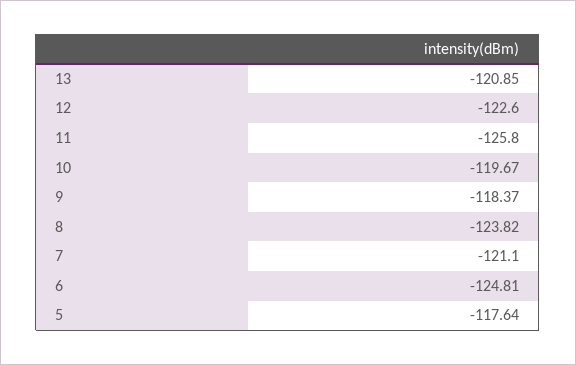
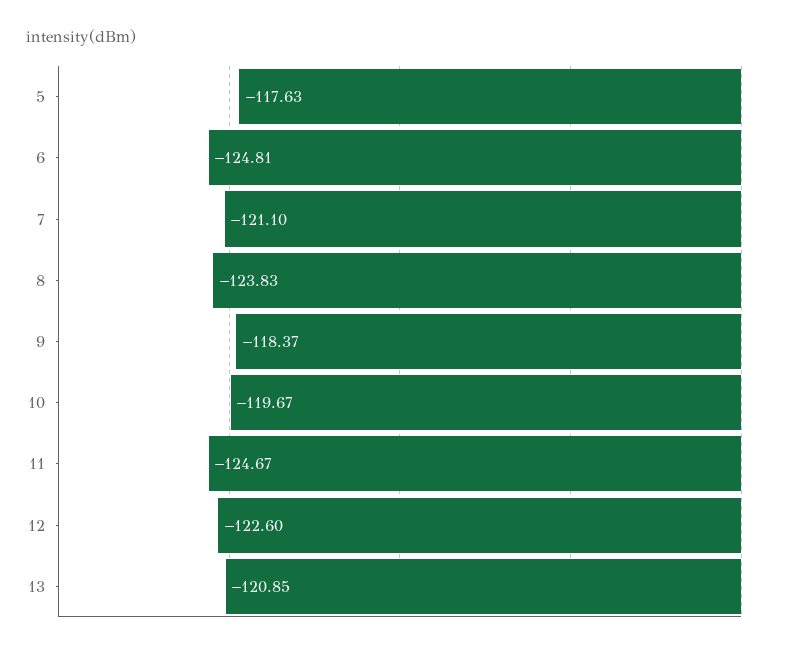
11: -125.8 -> -124.67
8: -123.82 -> -123.83
5: -117.64 -> -117.63

